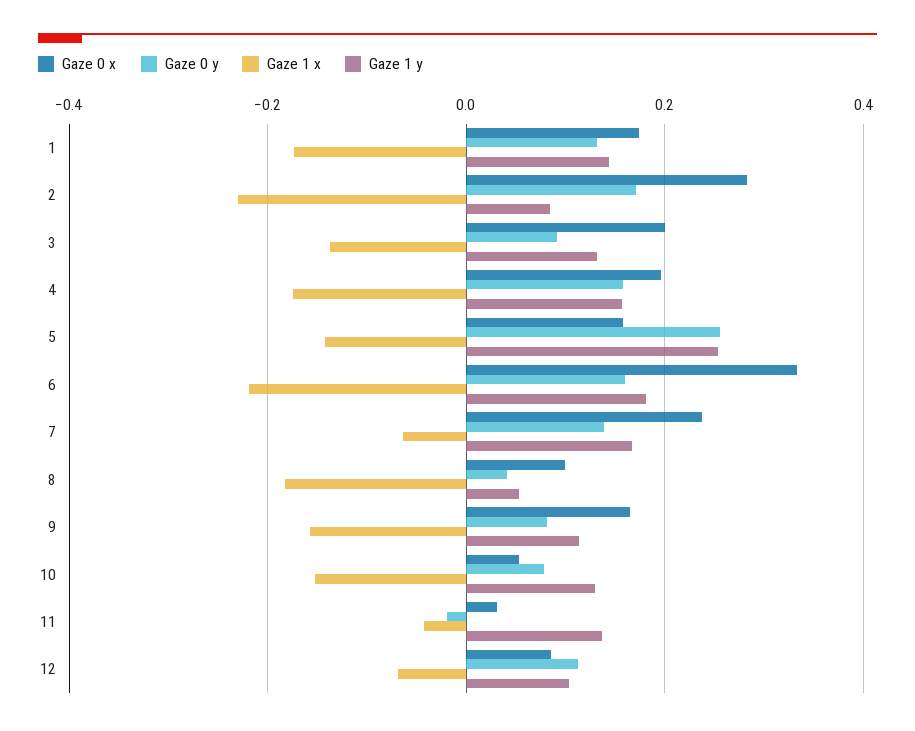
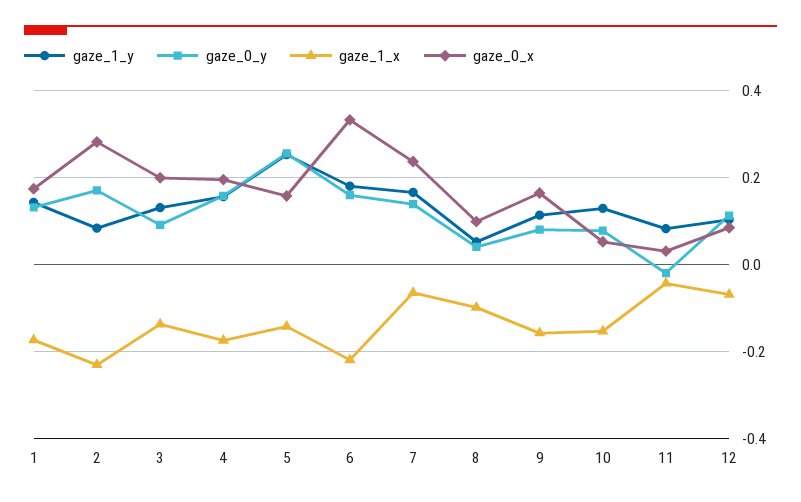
Gaze 1 x, 8: -0.18 -> -0.1
Gaze 1 y, 11: 0.14 -> 0.08

